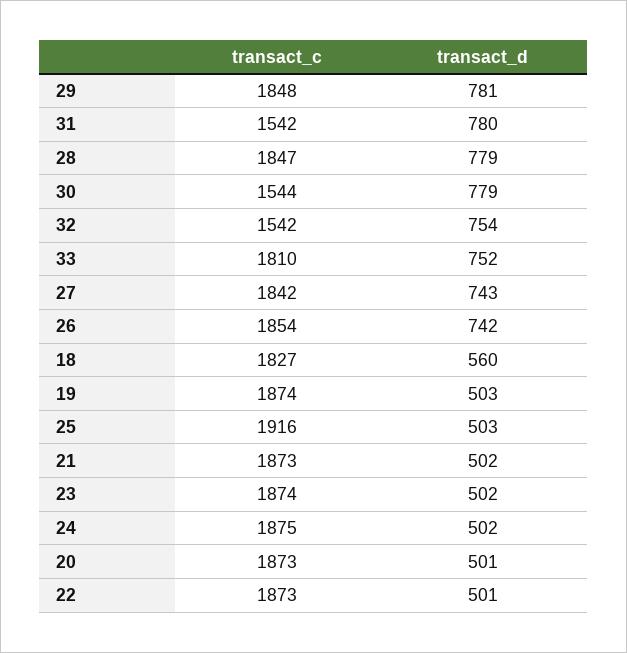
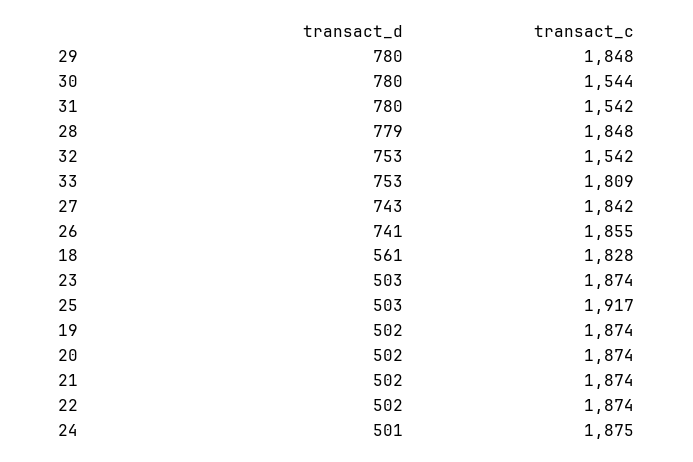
transact_d, 29: 781 -> 780
transact_c, 28: 1847 -> 1848
transact_d, 30: 779 -> 780
transact_d, 32: 754 -> 753
transact_c, 33: 1810 -> 1809
transact_d, 33: 752 -> 753
transact_c, 26: 1854 -> 1855
transact_d, 26: 742 -> 741
transact_c, 18: 1827 -> 1828
transact_d, 18: 560 -> 561
transact_d, 19: 503 -> 502
transact_c, 25: 1916 -> 1917
transact_c, 21: 1873 -> 1874
transact_d, 23: 502 -> 503
transact_d, 24: 502 -> 501
transact_c, 20: 1873 -> 1874
transact_d, 20: 501 -> 502
transact_c, 22: 1873 -> 1874
transact_d, 22: 501 -> 502

